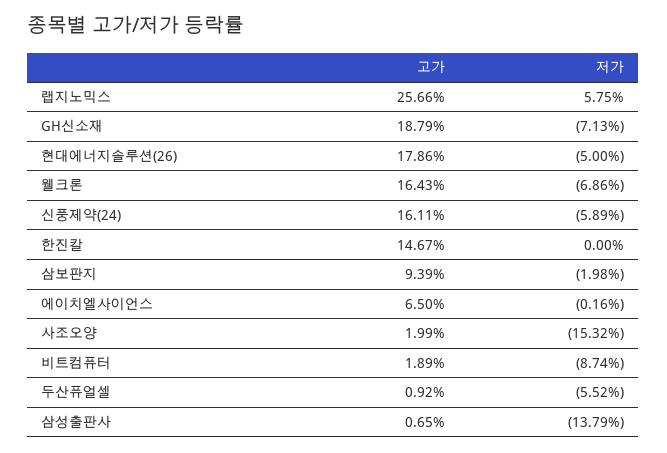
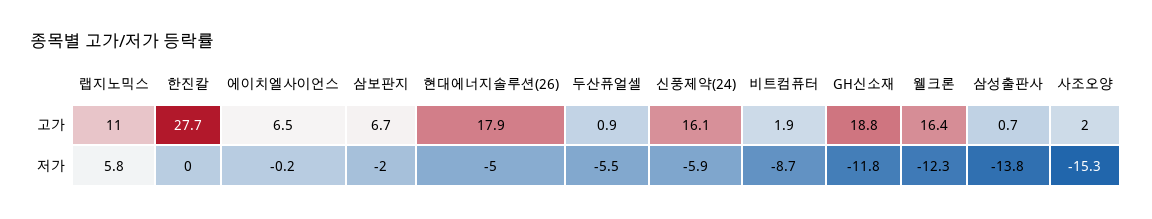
고가, 랩지노믹스: 25.66 -> 11
저가, GH신소재: -7.13 -> -11.8
저가, 웰크론: -6.86 -> -12.3
고가, 한진칼: 14.67 -> 27.7
고가, 삼보판지: 9.39 -> 6.7

